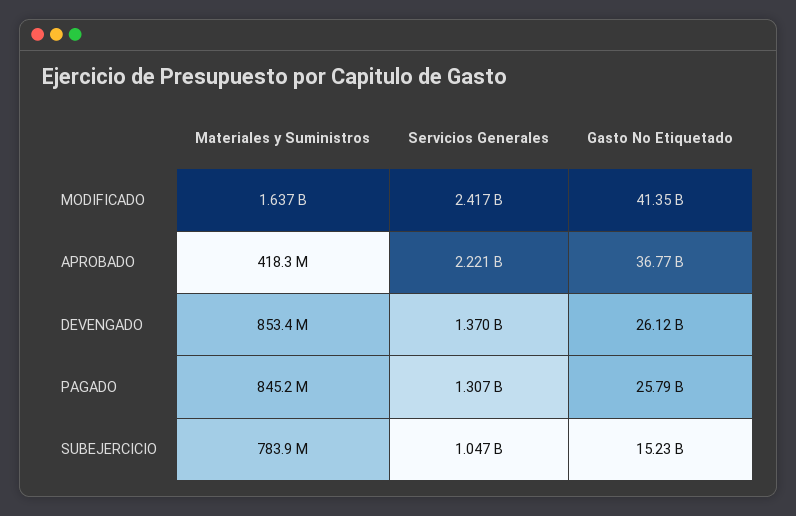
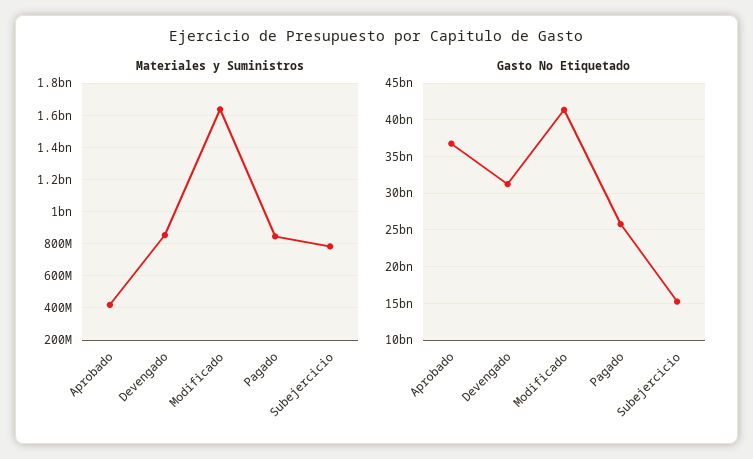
Servicios Generales, MODIFICADO: 2417000000 -> none
Servicios Generales, APROBADO: 2221000000 -> none
Servicios Generales, DEVENGADO: 1370000000 -> none
Gasto No Etiquetado, DEVENGADO: 26120000000 -> 31000000000
Servicios Generales, PAGADO: 1307000000 -> none
Servicios Generales, SUBEJERCICIO: 1047000000 -> none

